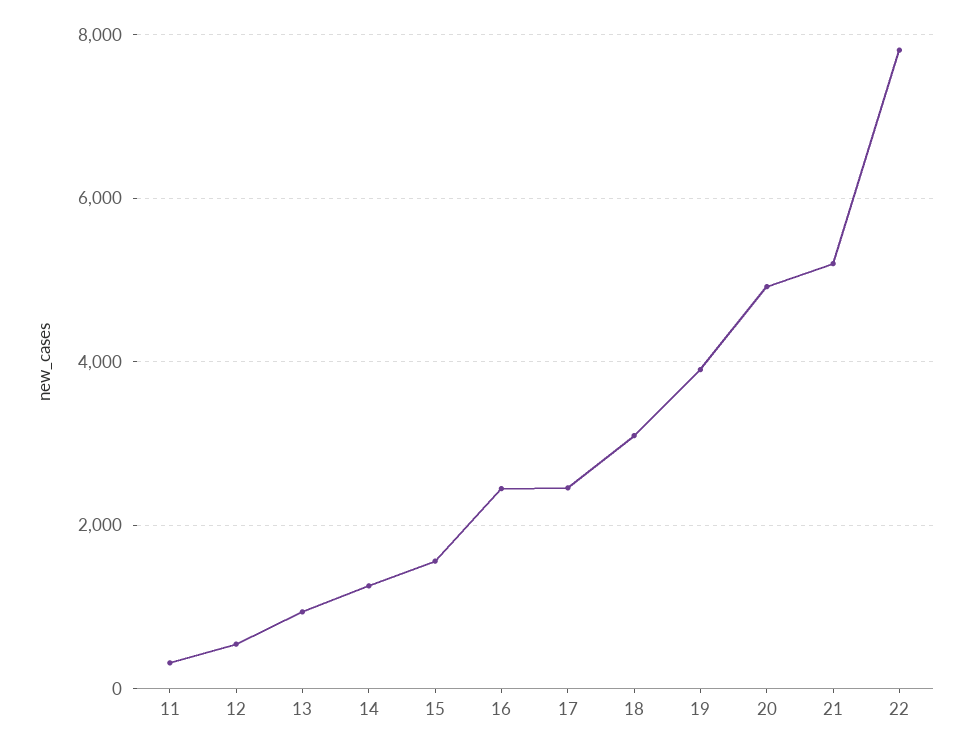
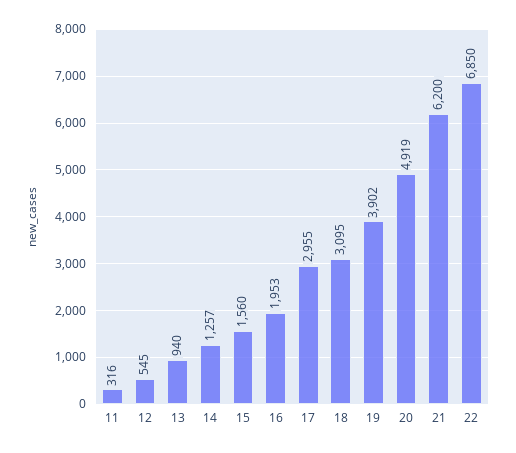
16: 2400 -> 1953
17: 2400 -> 2955
21: 5200 -> 6200
22: 7800 -> 6850

